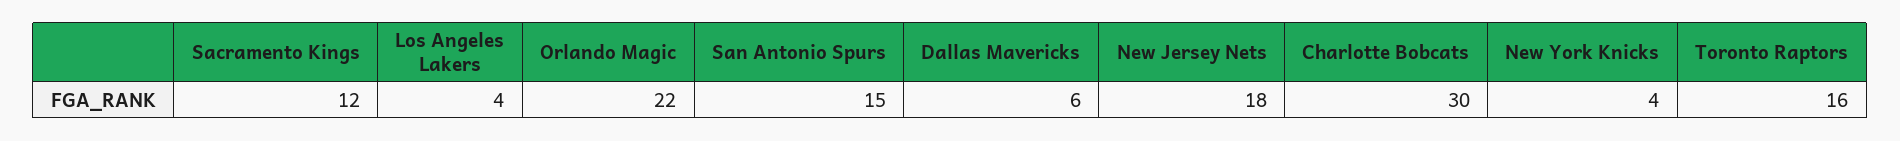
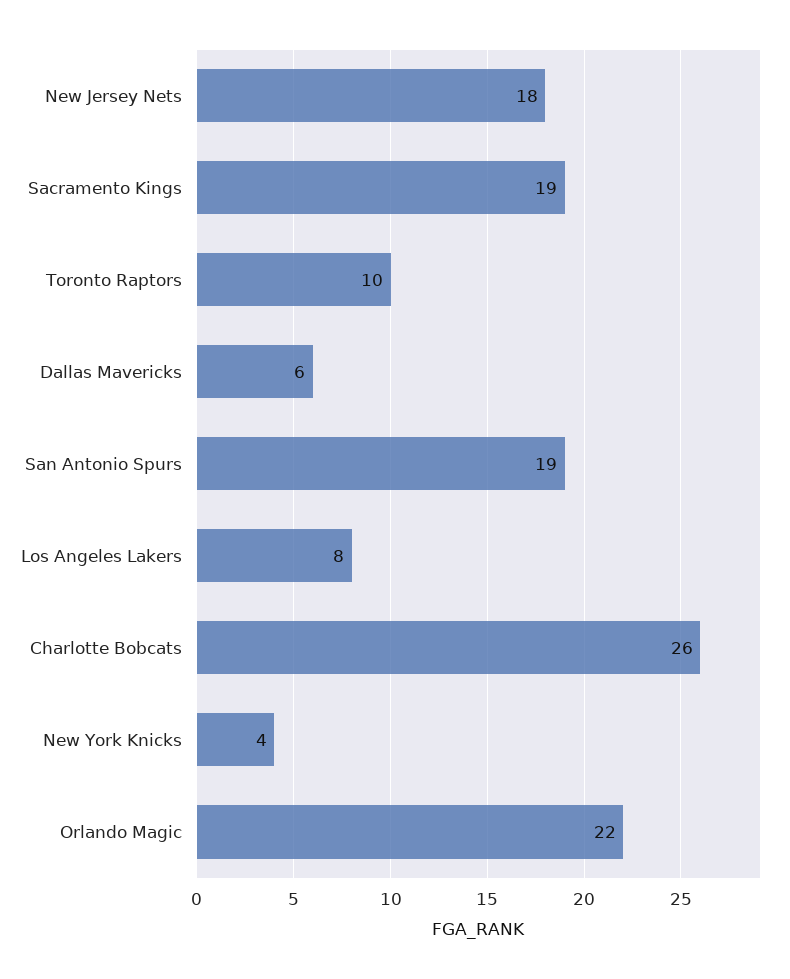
Sacramento Kings: 12 -> 19
Los Angeles Lakers: 4 -> 8
San Antonio Spurs: 15 -> 19
Charlotte Bobcats: 30 -> 26
Toronto Raptors: 16 -> 10

